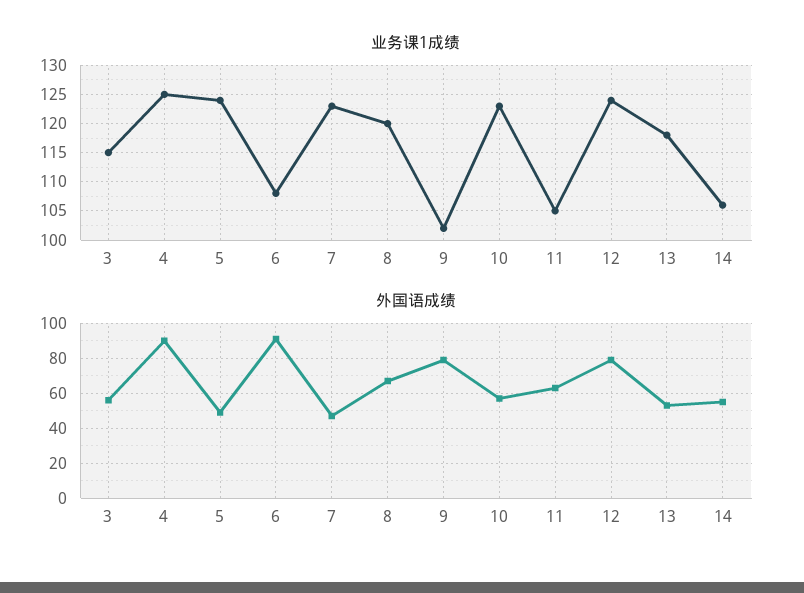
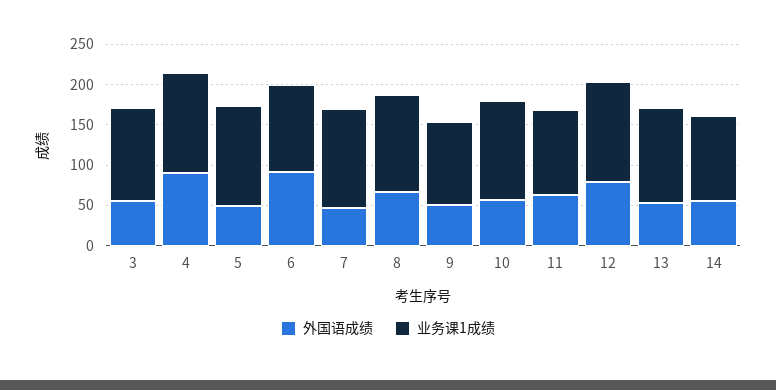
外国语成绩, 9: 80 -> 50

